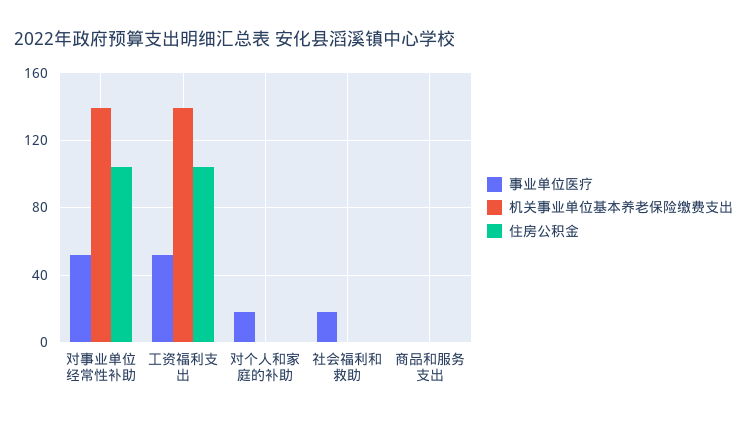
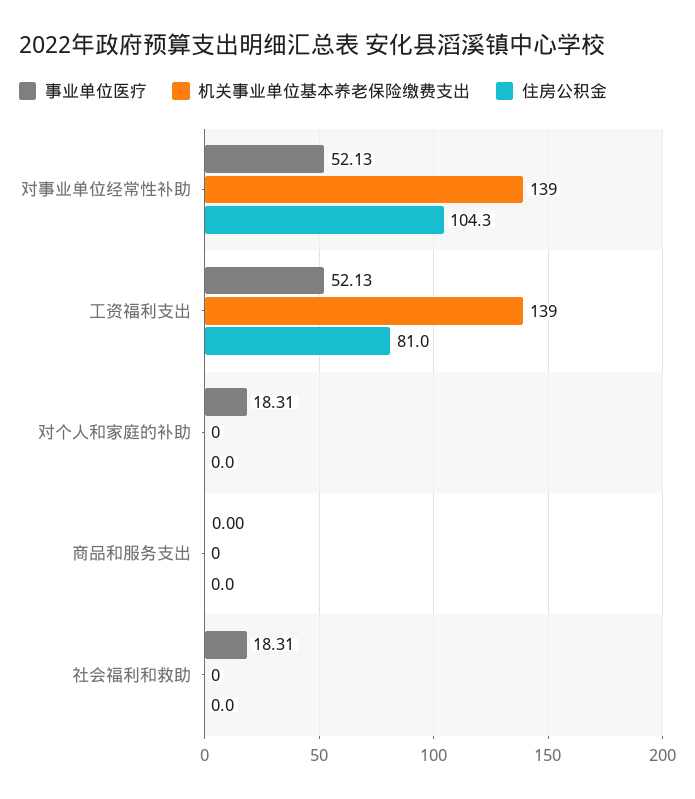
住房公积金, 工资福利支出: 105 -> 81

